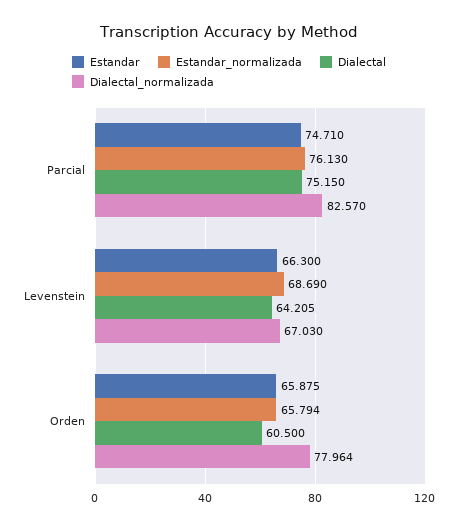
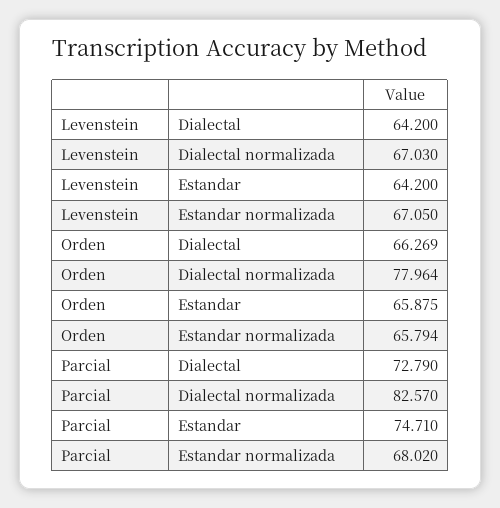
Estandar_normalizada, Parcial: 76.13 -> 68.02
Dialectal, Parcial: 75.15 -> 72.79
Estandar, Levenstein: 66.3 -> 64.2
Estandar_normalizada, Levenstein: 68.69 -> 67.05
Dialectal, Levenstein: 64.205 -> 64.2
Dialectal, Orden: 60.5 -> 66.269

